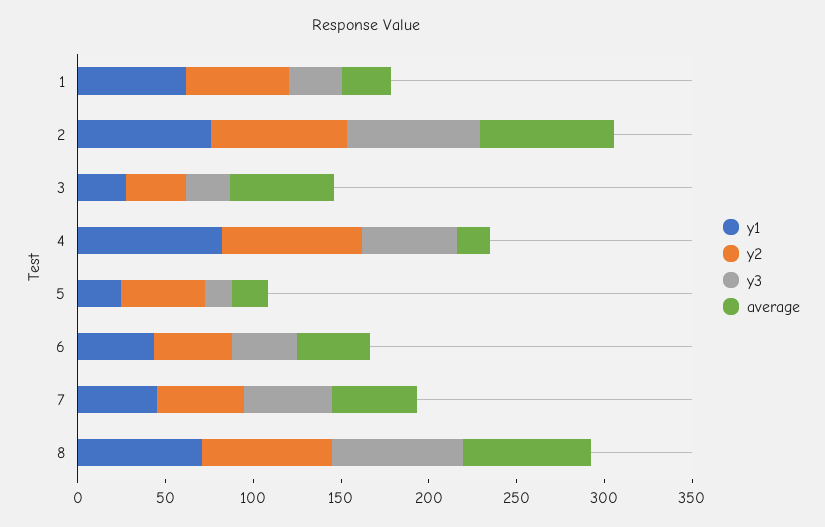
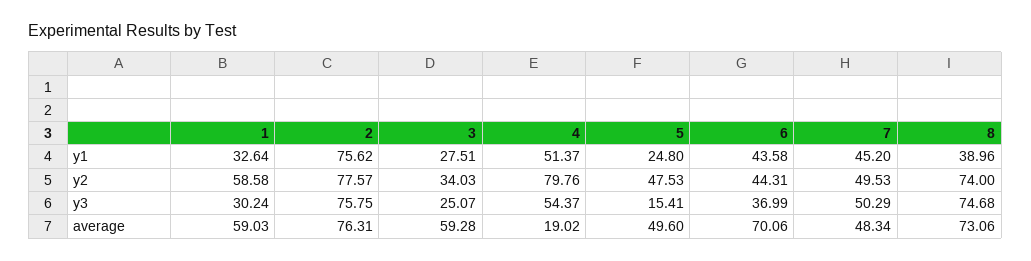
y1, 1: 60 -> 32.64
average, 1: 30 -> 59.03
y1, 4: 80 -> 51.37
average, 5: 20 -> 49.6
average, 6: 40 -> 70.06
y1, 8: 70 -> 38.96

